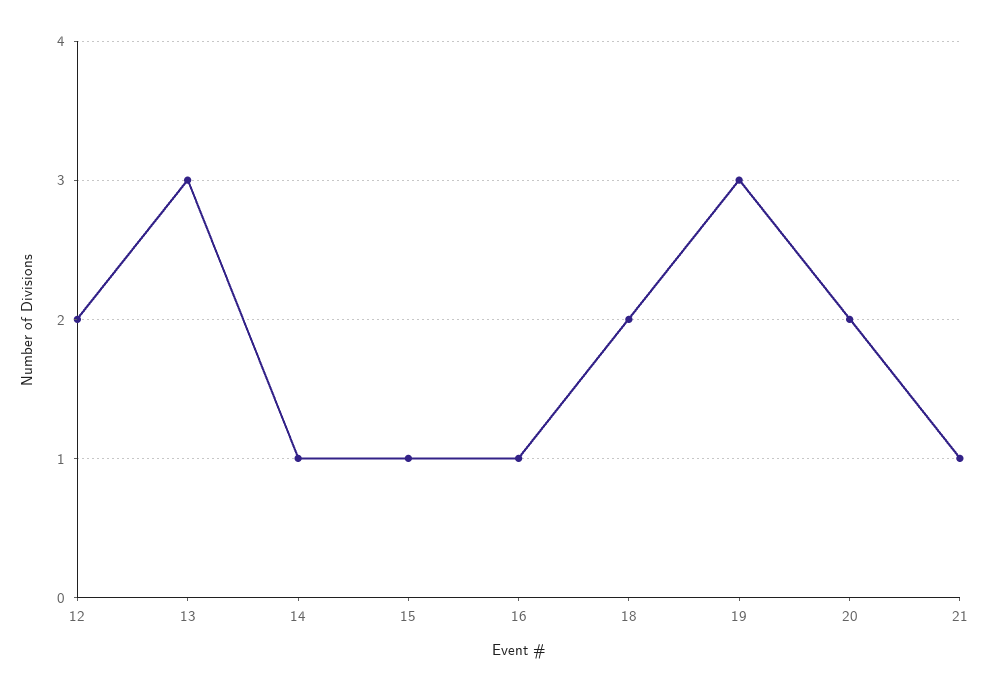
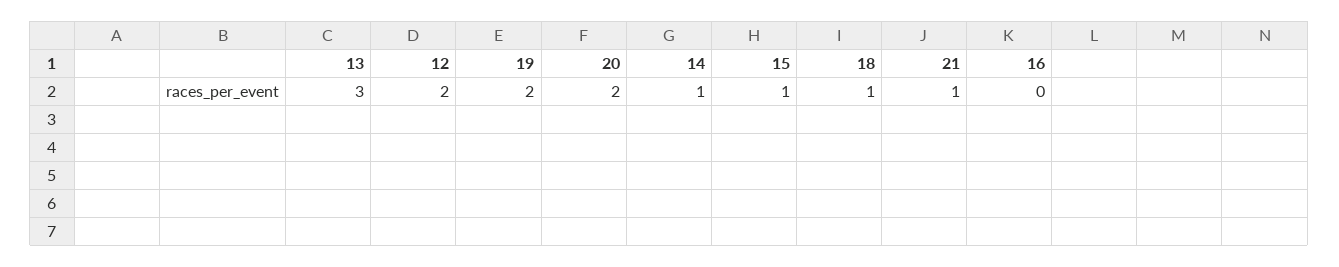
16: 1 -> 0
18: 2 -> 1
19: 3 -> 2

